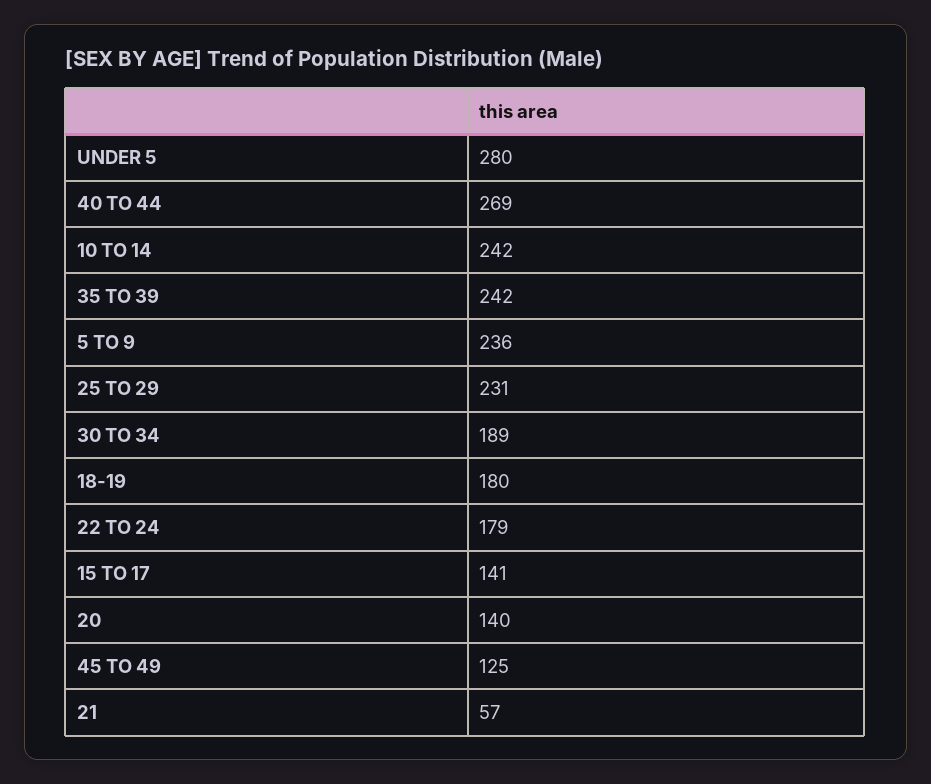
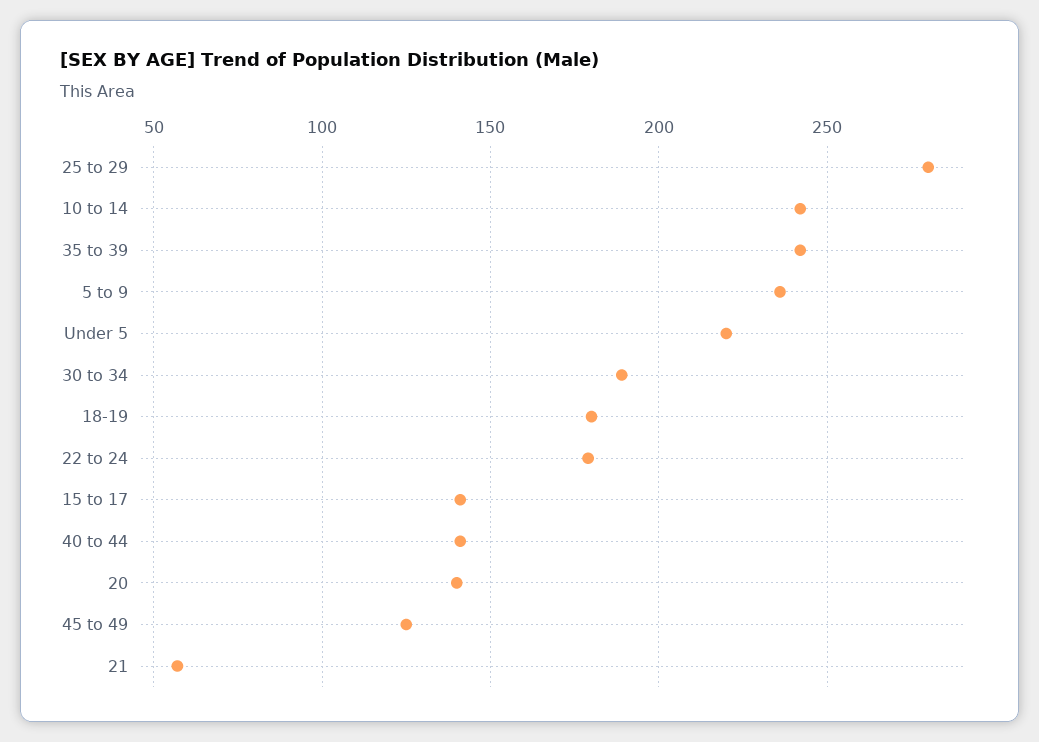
UNDER 5: 280 -> 220
40 TO 44: 269 -> 140
25 TO 29: 231 -> 280

